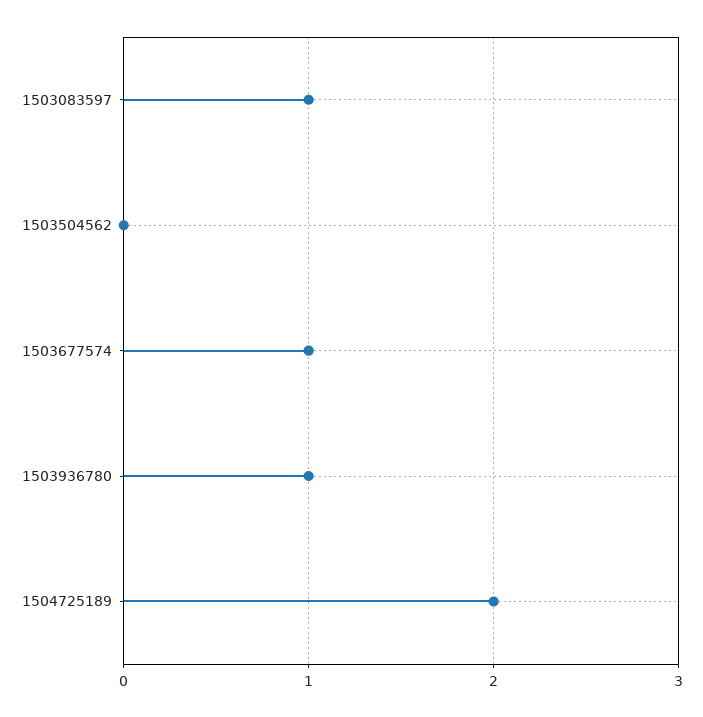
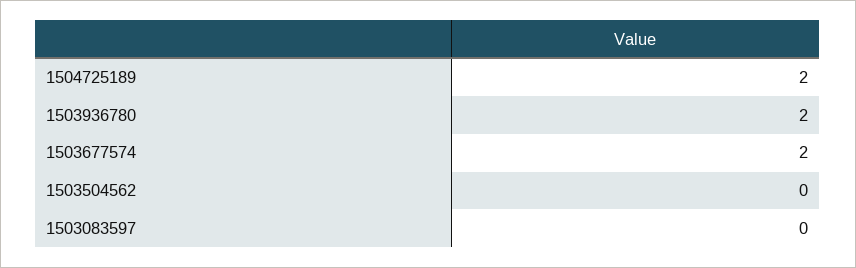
1503083597: 1 -> 0
1503677574: 1 -> 2
1503936780: 1 -> 2

